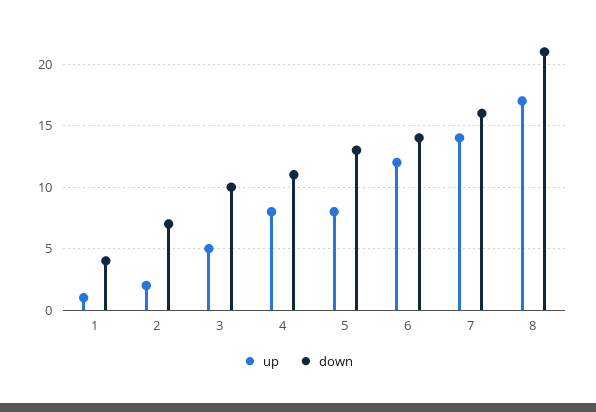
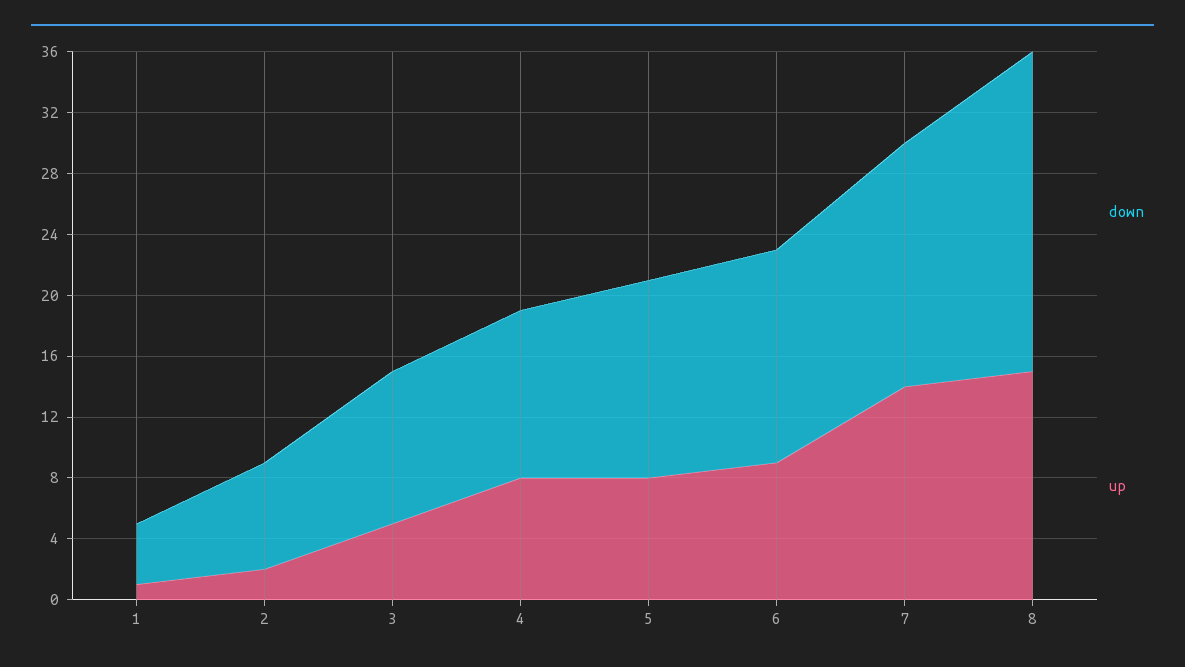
up, 6: 12 -> 9
up, 8: 17 -> 15

